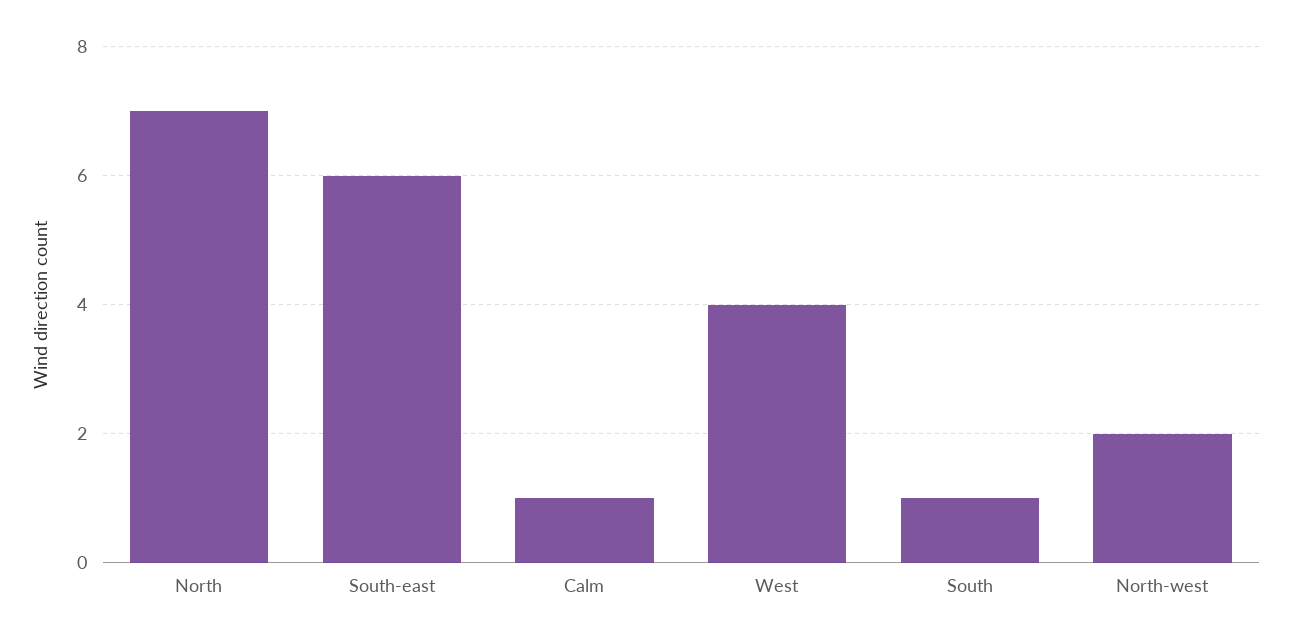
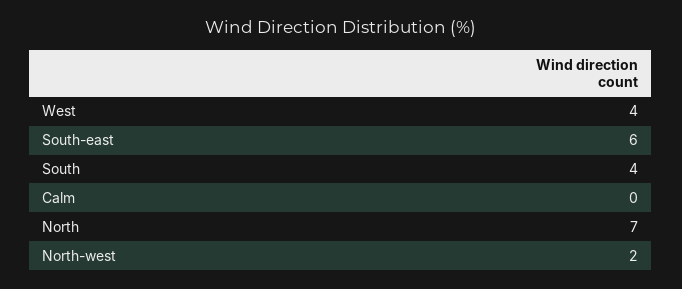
Calm: 1 -> 0
South: 1 -> 4

